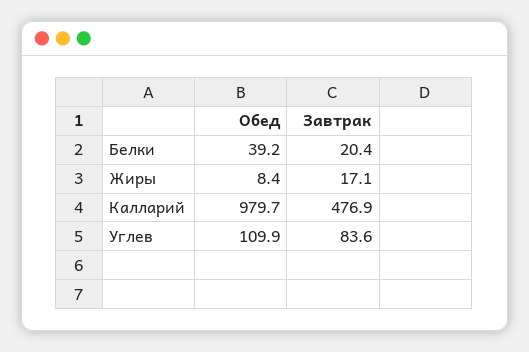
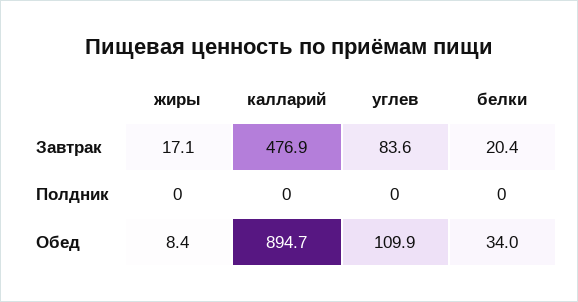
Обед, Белки: 39.2 -> 34
Обед, Калларий: 979.7 -> 894.7
Полдник, Жиры: none -> 0
Полдник, Калларий: none -> 0
Полдник, Углев: none -> 0
Полдник, Белки: none -> 0

